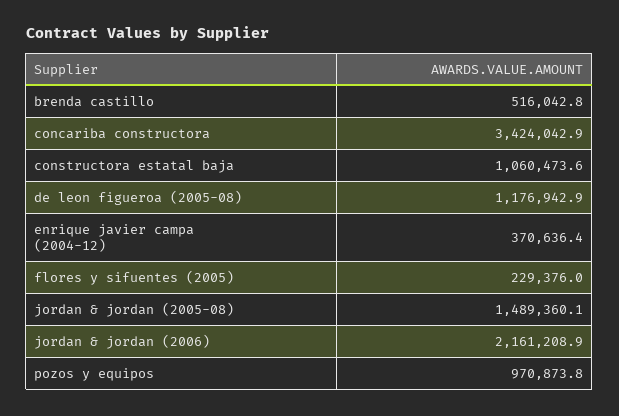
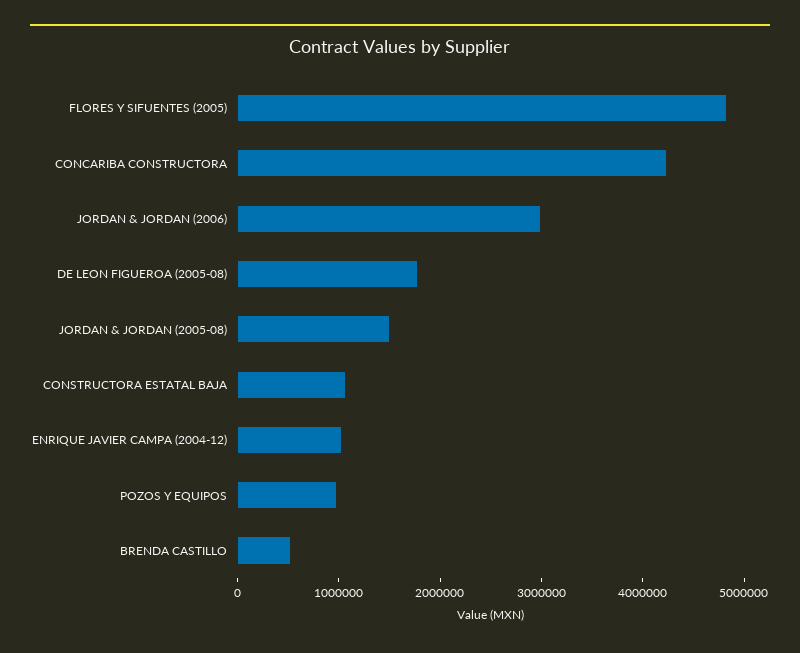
concariba constructora: 3424042.9 -> 4200000
de leon figueroa (2005-08): 1176942.9 -> 1800000
enrique javier campa (2004-12): 370636.4 -> 1000000
flores y sifuentes (2005): 229376 -> 4800000
jordan & jordan (2006): 2161208.9 -> 3000000

